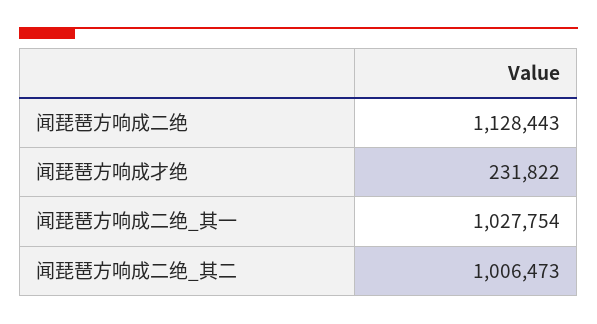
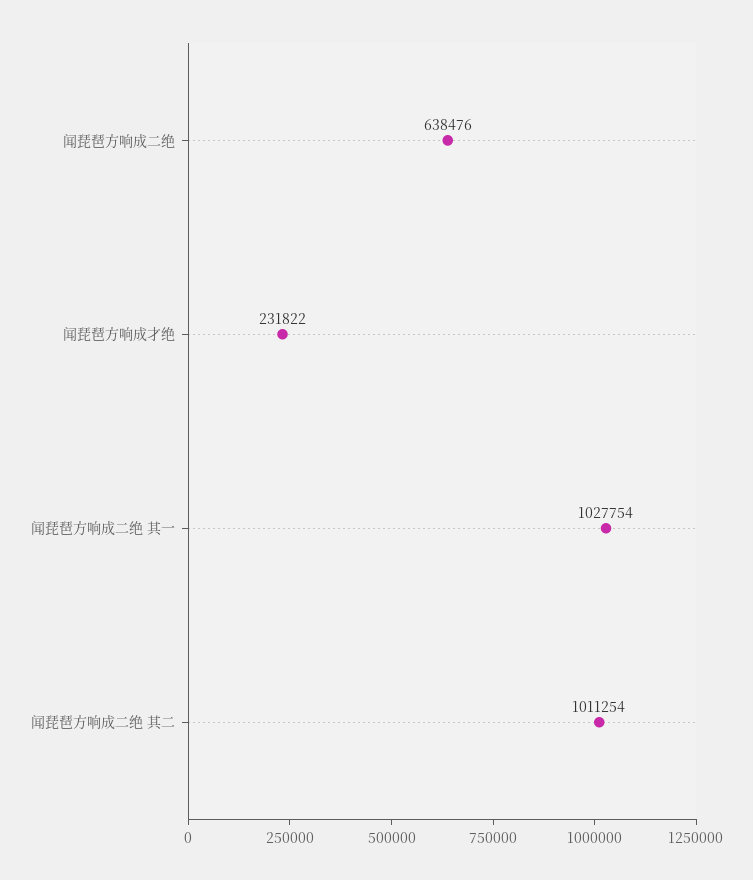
闻琵琶方响成二绝: 1128443 -> 638476
闻琵琶方响成二绝_其二: 1006473 -> 1011254

